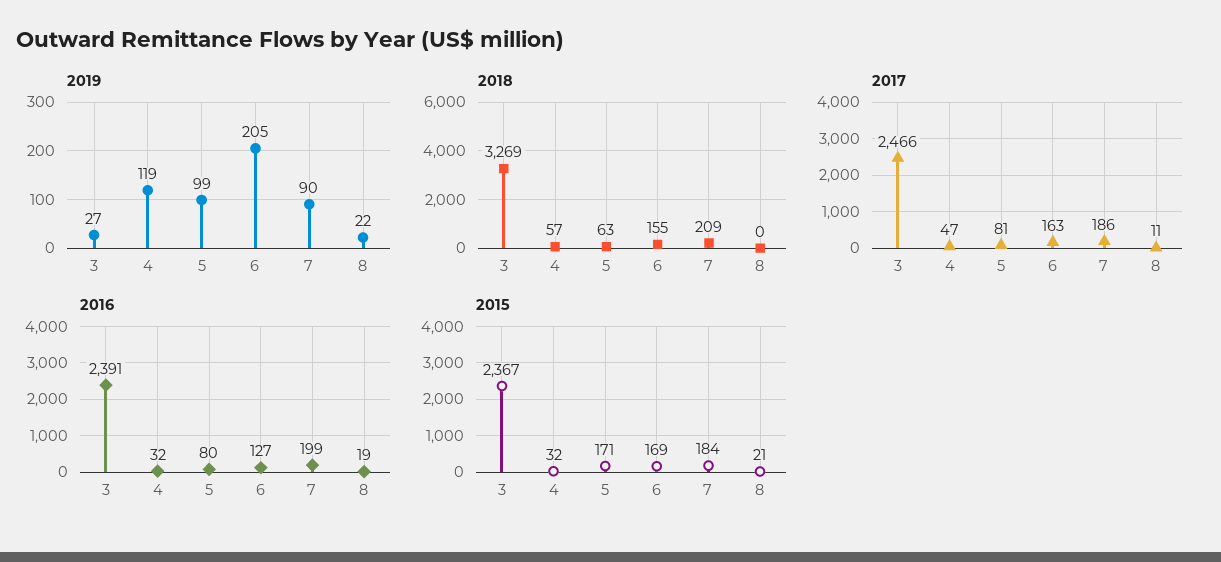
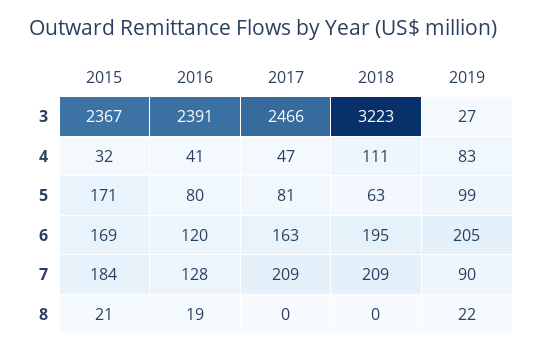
2019, 4: 119 -> 83
2018, 3: 3269 -> 3223
2018, 4: 57 -> 111
2018, 6: 155 -> 195
2017, 7: 186 -> 209
2017, 8: 11 -> 0
2016, 4: 32 -> 41
2016, 6: 127 -> 120
2016, 7: 199 -> 128

